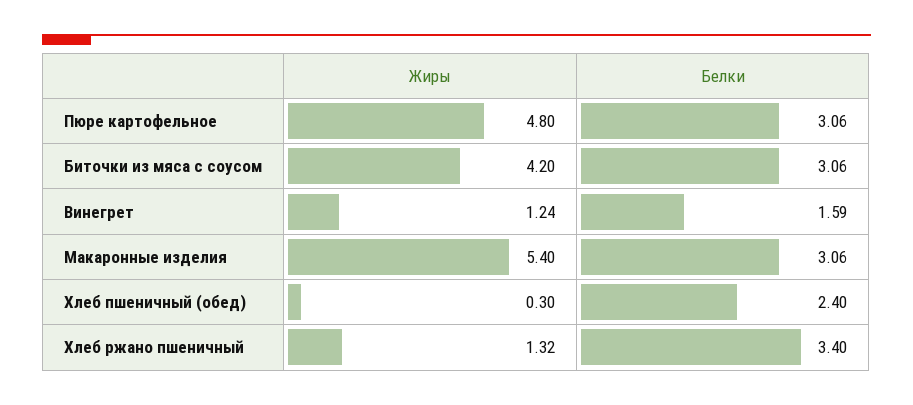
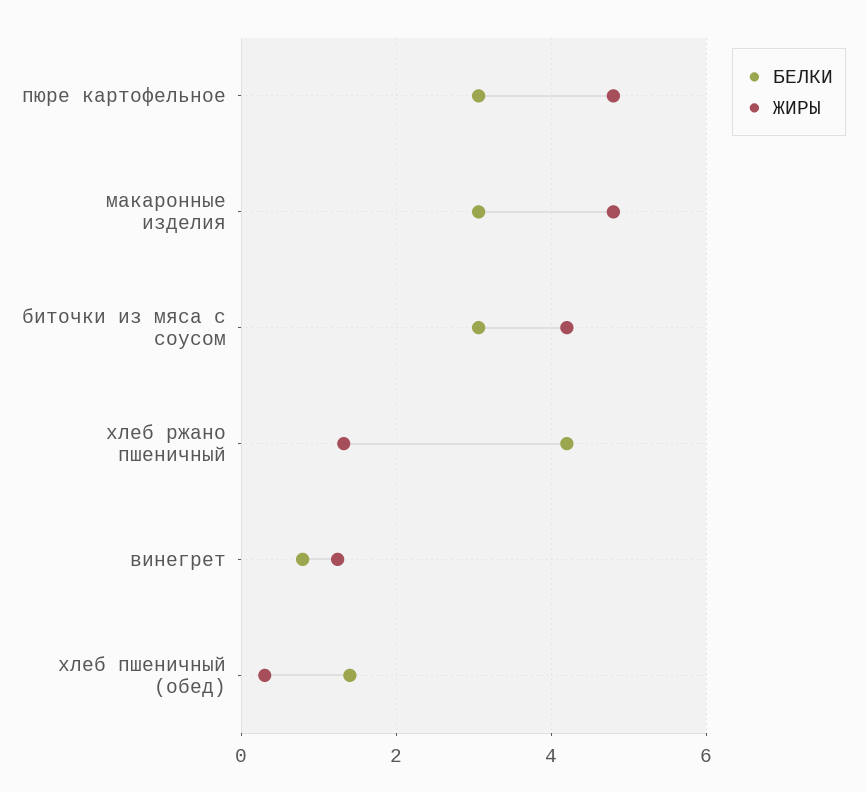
Белки, Винегрет: 1.59 -> 0.8
Жиры, Макаронные изделия: 5.4 -> 4.8
Белки, Хлеб пшеничный (обед): 2.4 -> 1.4
Белки, Хлеб ржано пшеничный: 3.4 -> 4.2

